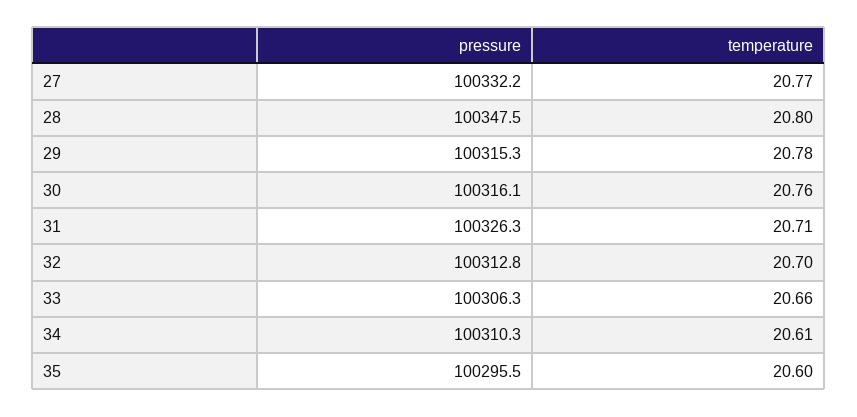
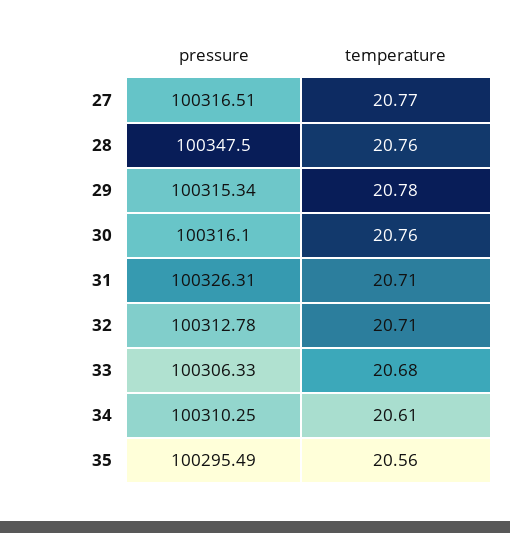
pressure, 27: 100332.2 -> 100316.51
temperature, 28: 20.8 -> 20.76
temperature, 32: 20.7 -> 20.71
temperature, 33: 20.66 -> 20.68
temperature, 35: 20.6 -> 20.56

